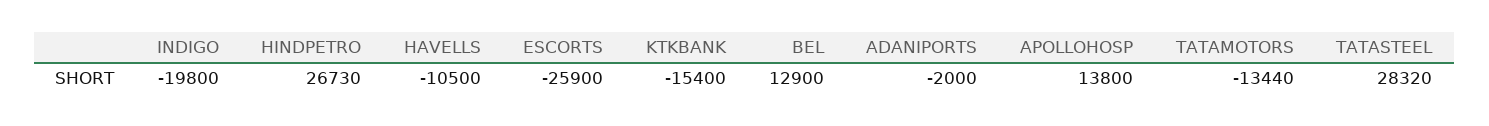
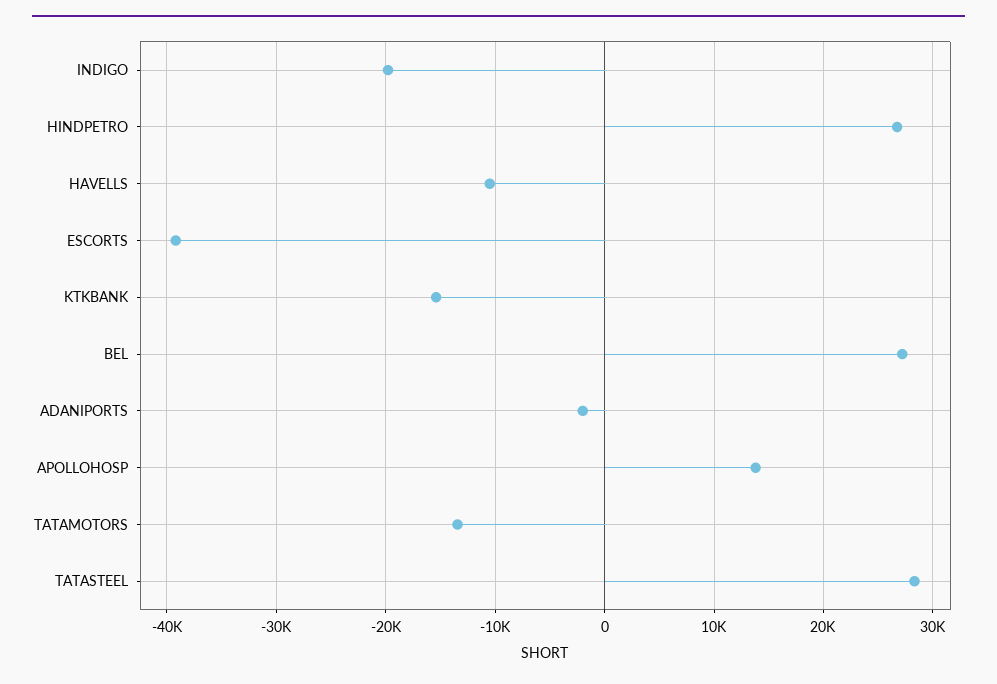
ESCORTS: -25900 -> -39000
BEL: 12900 -> 27000

